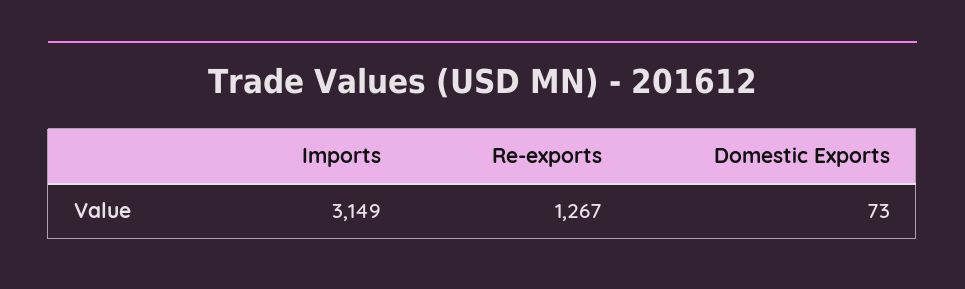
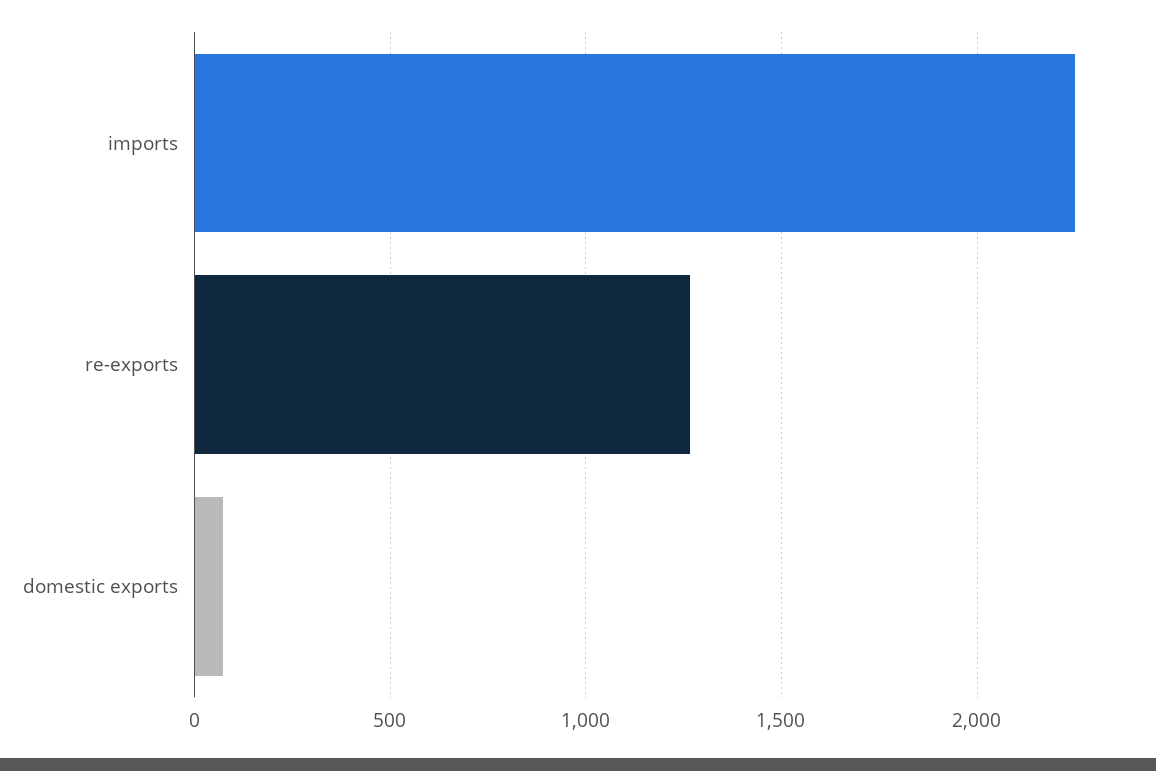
Imports: 3149 -> 2250

